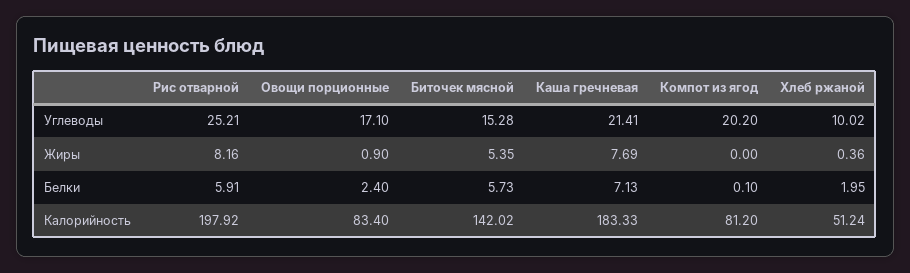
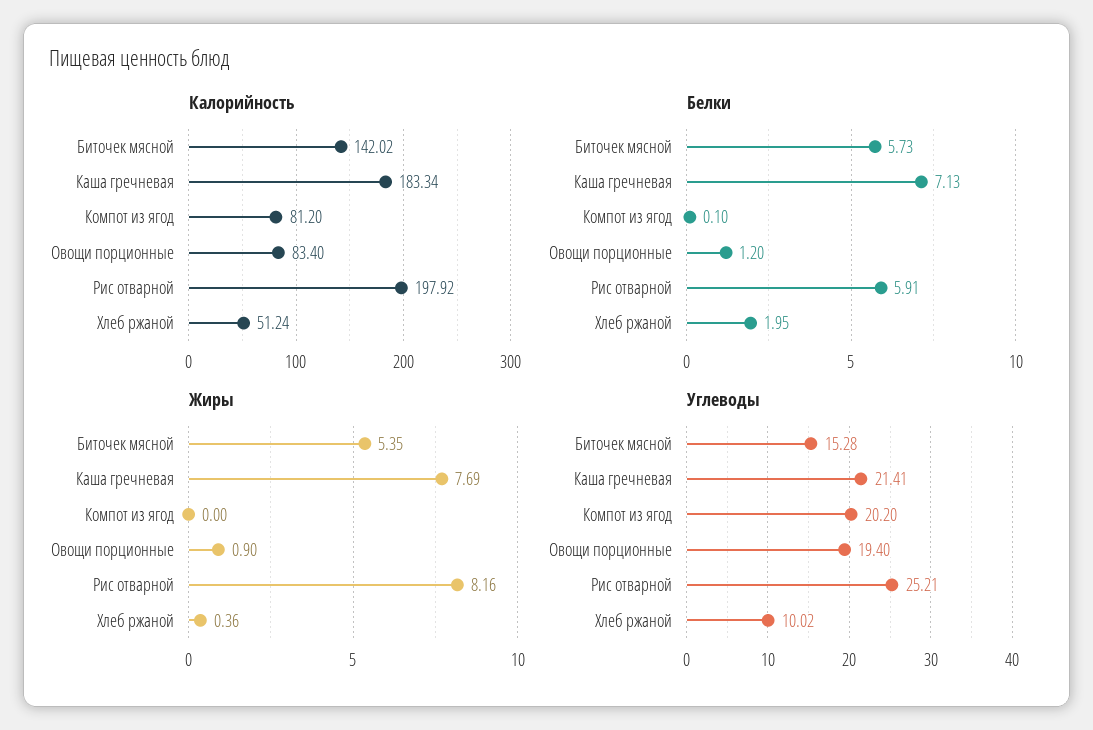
Углеводы, Овощи порционные: 17.1 -> 19.4
Белки, Овощи порционные: 2.4 -> 1.2
Калорийность, Каша гречневая: 183.33 -> 183.34

